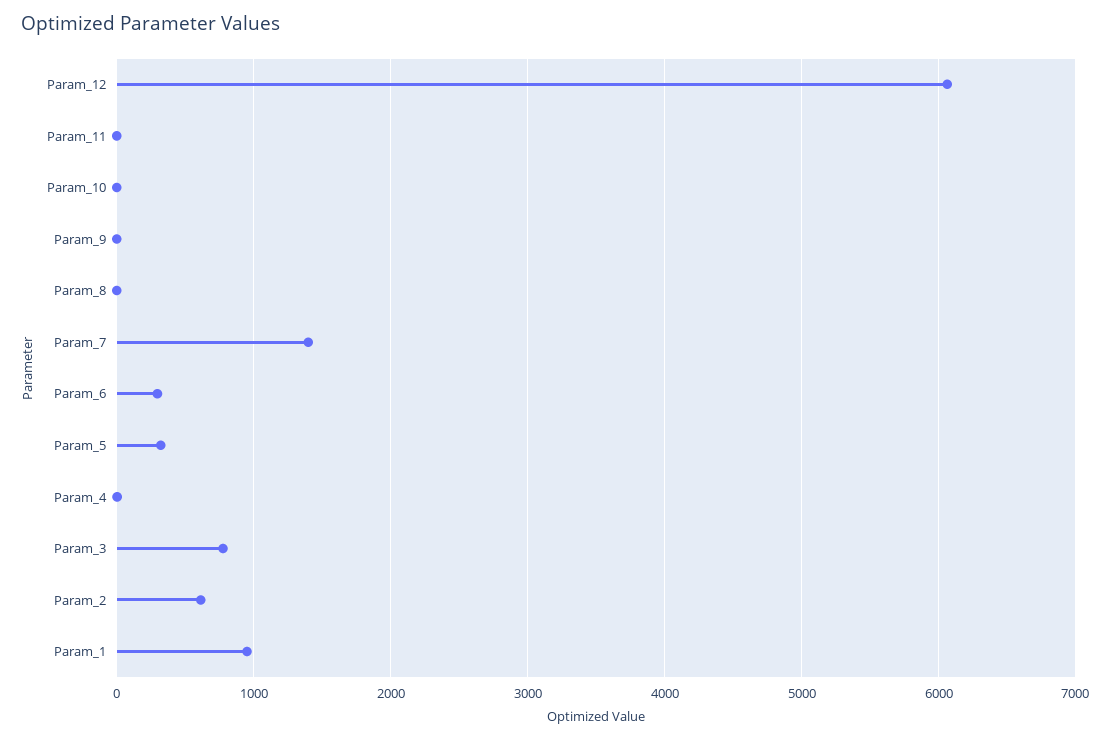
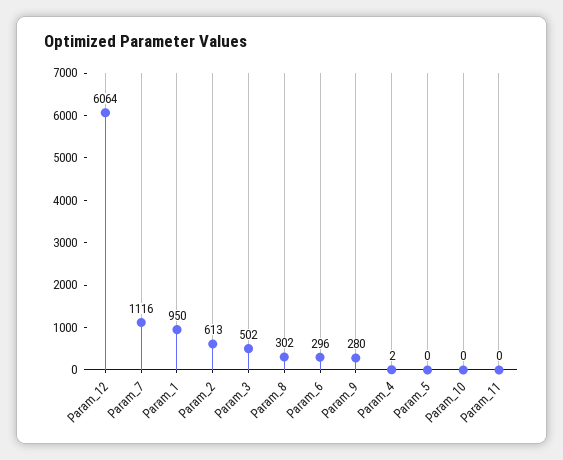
Param_9: 0 -> 280
Param_8: 0 -> 302
Param_7: 1400 -> 1116
Param_5: 300 -> 0
Param_3: 800 -> 502

